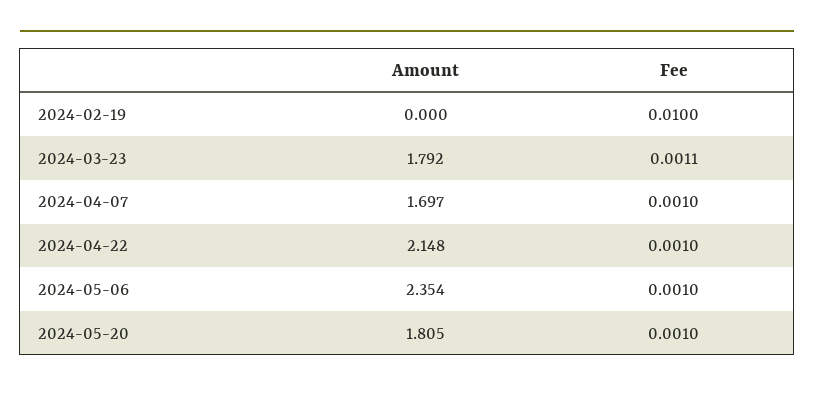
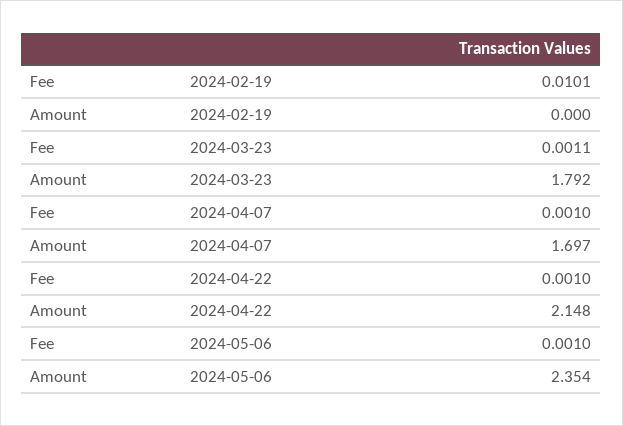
Fee, 2024-02-19: 0.01 -> 0.0101
Amount, 2024-05-20: 1.805 -> none
Fee, 2024-05-20: 0.001 -> none

